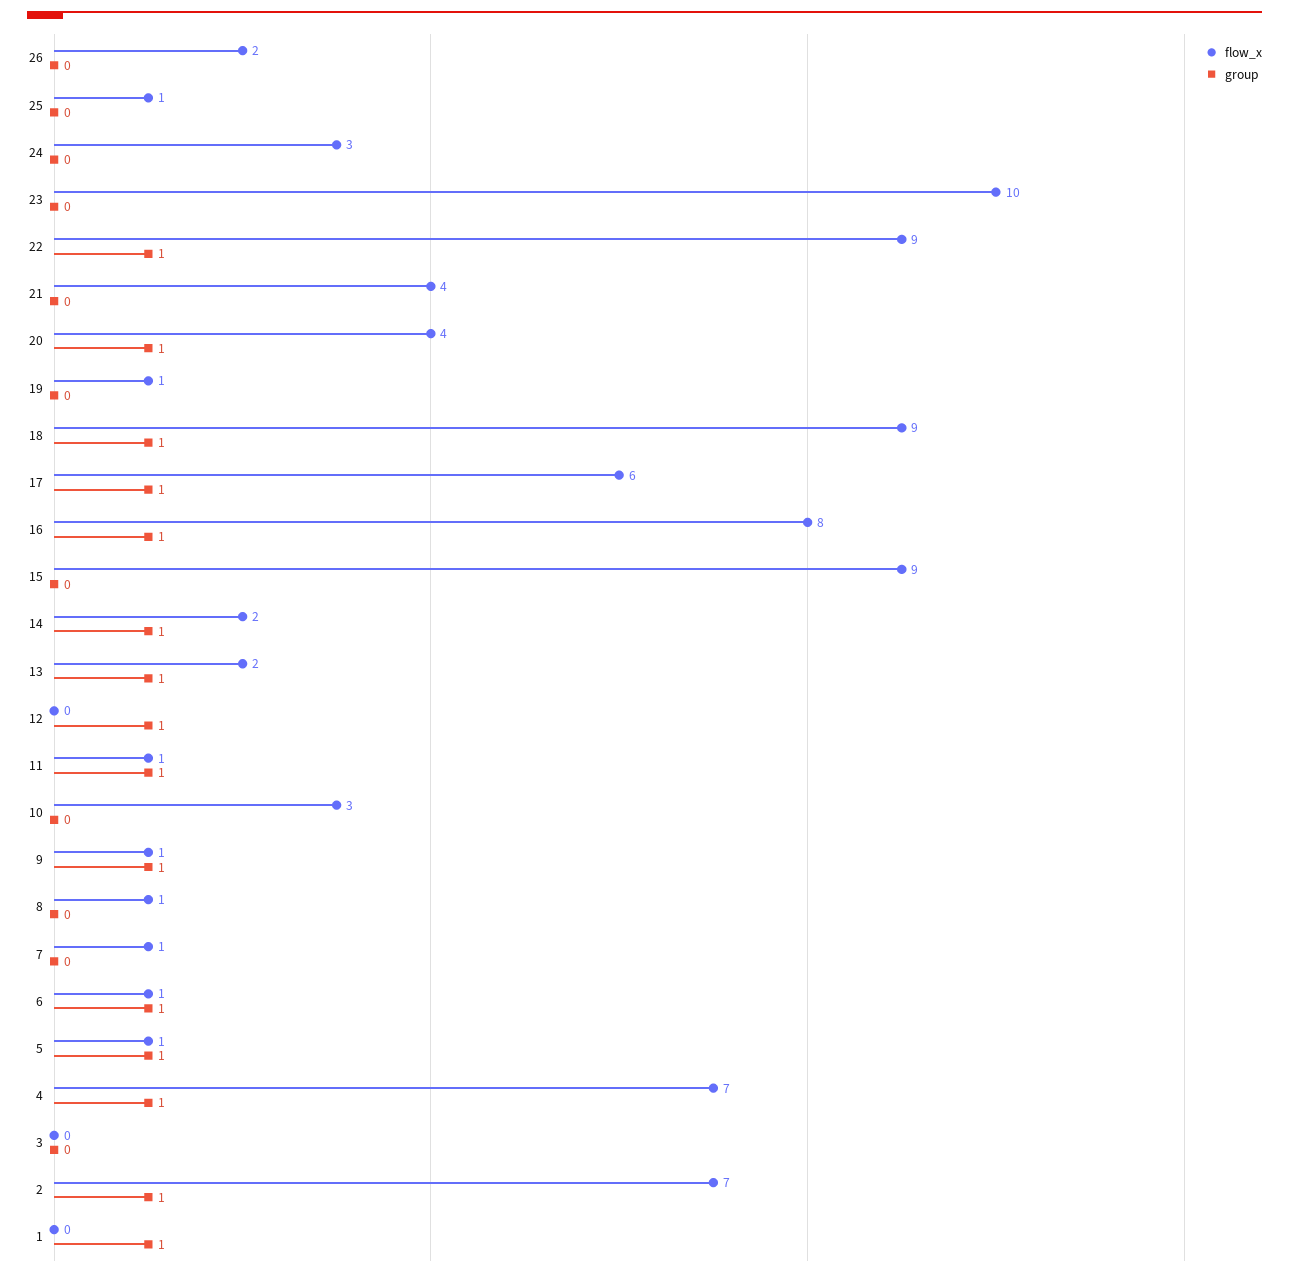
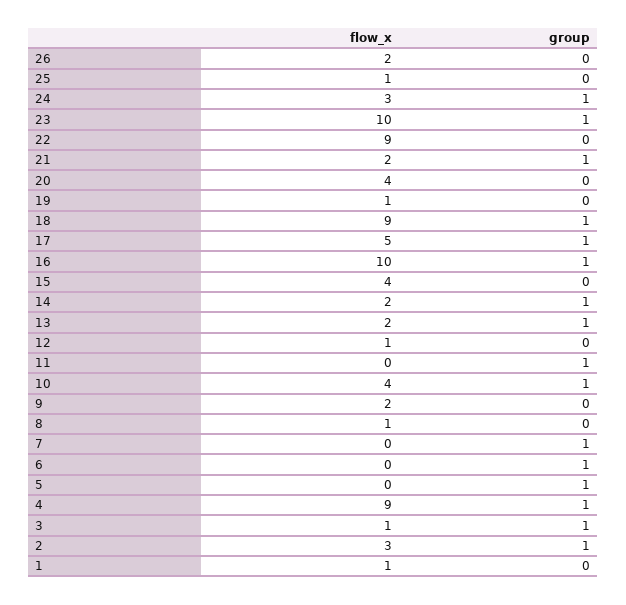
group, 24: 0 -> 1
group, 23: 0 -> 1
group, 22: 1 -> 0
flow_x, 21: 4 -> 2
group, 21: 0 -> 1
group, 20: 1 -> 0
flow_x, 17: 6 -> 5
flow_x, 16: 8 -> 10
flow_x, 15: 9 -> 4
flow_x, 12: 0 -> 1
group, 12: 1 -> 0
flow_x, 11: 1 -> 0
flow_x, 10: 3 -> 4
group, 10: 0 -> 1
flow_x, 9: 1 -> 2
group, 9: 1 -> 0
flow_x, 7: 1 -> 0
group, 7: 0 -> 1
flow_x, 6: 1 -> 0
flow_x, 5: 1 -> 0
flow_x, 4: 7 -> 9
flow_x, 3: 0 -> 1
group, 3: 0 -> 1
flow_x, 2: 7 -> 3
flow_x, 1: 0 -> 1
group, 1: 1 -> 0

